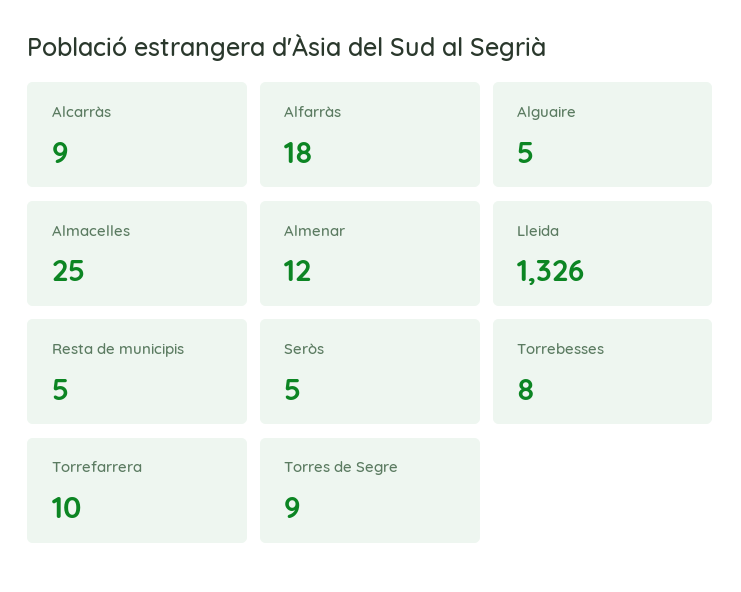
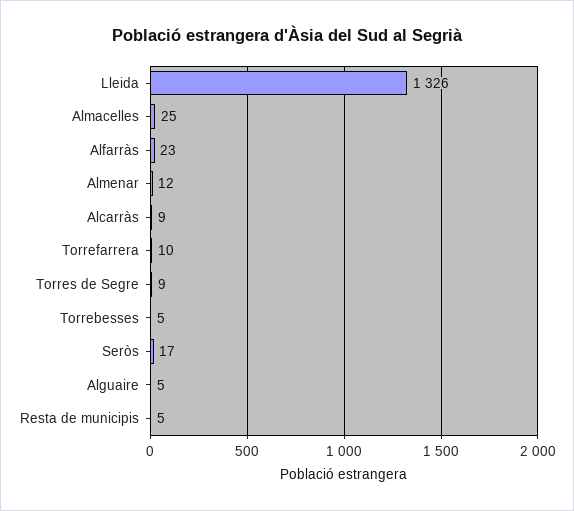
Alfarràs: 18 -> 23
Seròs: 5 -> 17
Torrebesses: 8 -> 5

